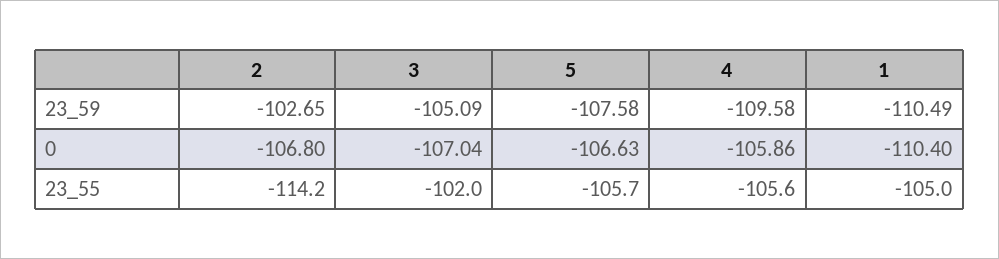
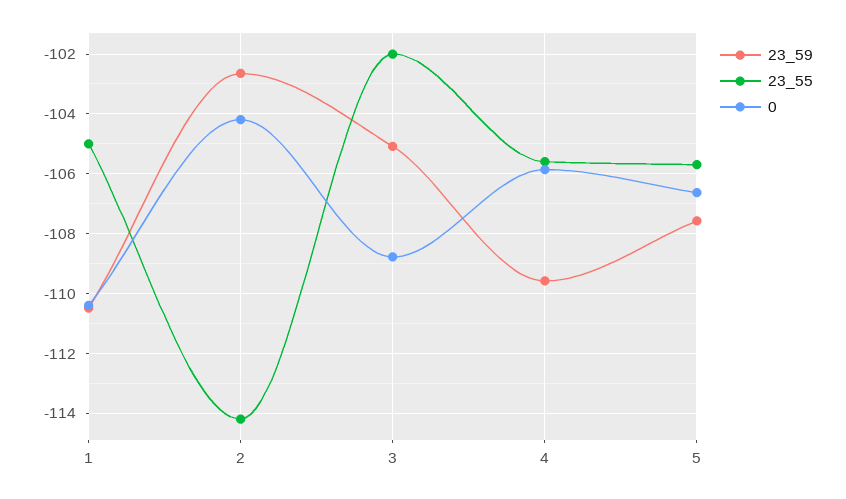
0, 2: -106.8 -> -104.25
0, 3: -107.04 -> -108.75

